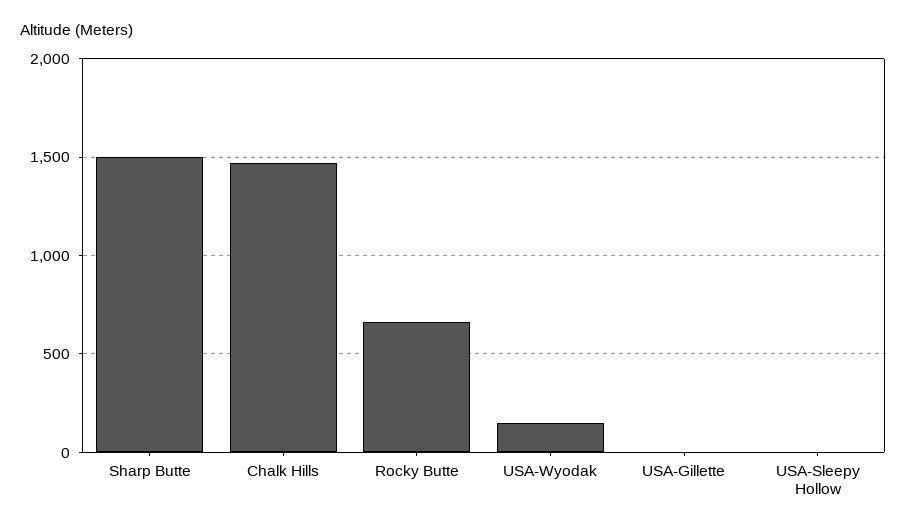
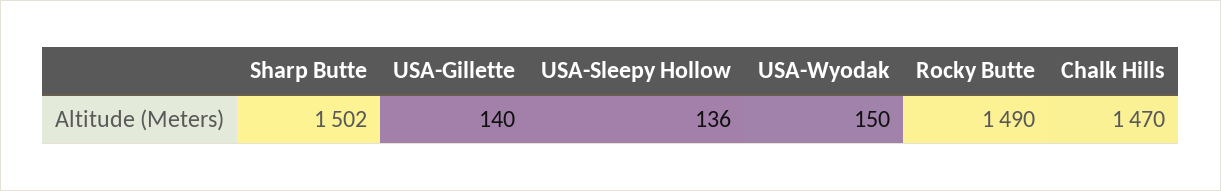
Rocky Butte: 650 -> 1490
USA-Gillette: 0 -> 140
USA-Sleepy Hollow: 0 -> 136

